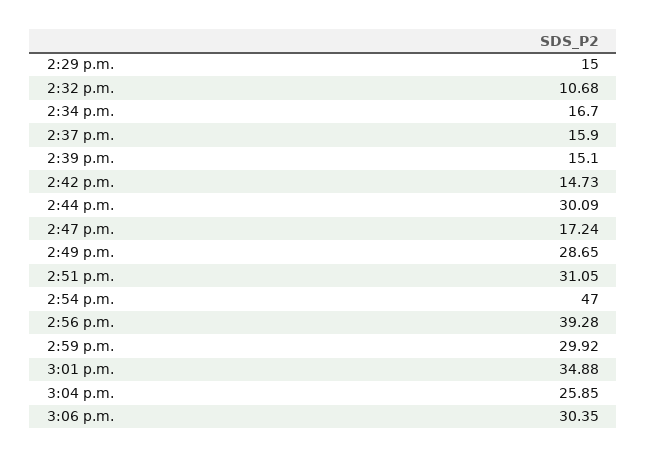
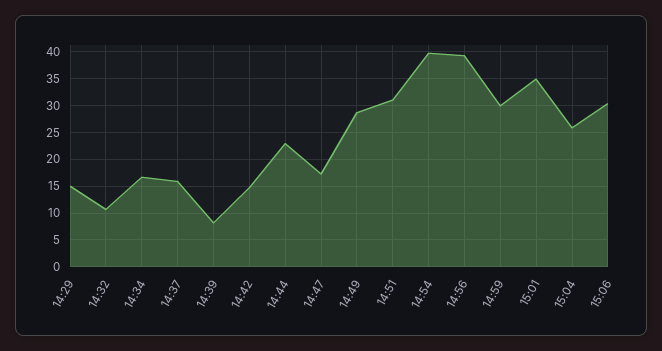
2:39 p.m.: 15.1 -> 7.5
2:44 p.m.: 30.09 -> 22.5
2:54 p.m.: 47 -> 40

